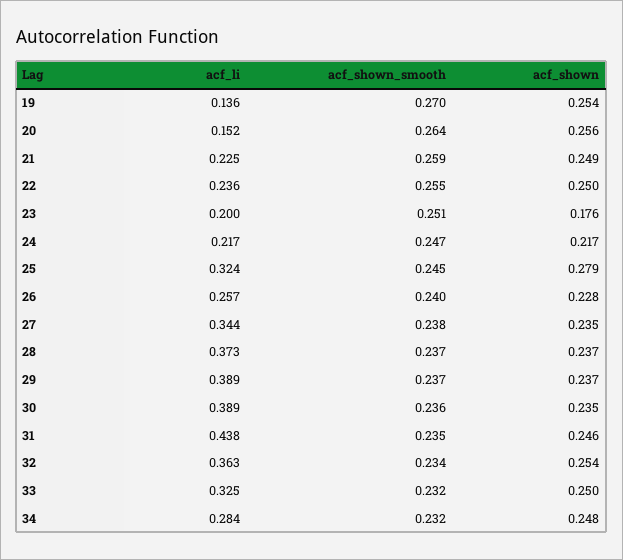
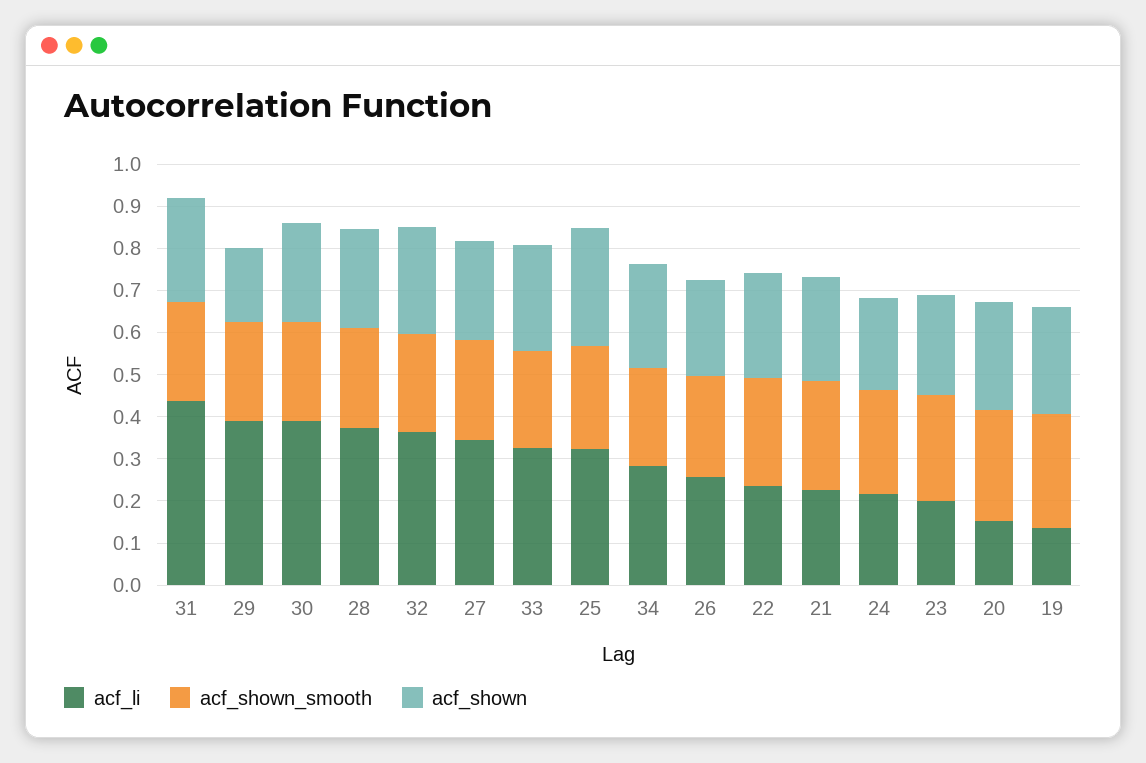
acf_shown, 23: 0.176 -> 0.24
acf_shown, 29: 0.237 -> 0.18

